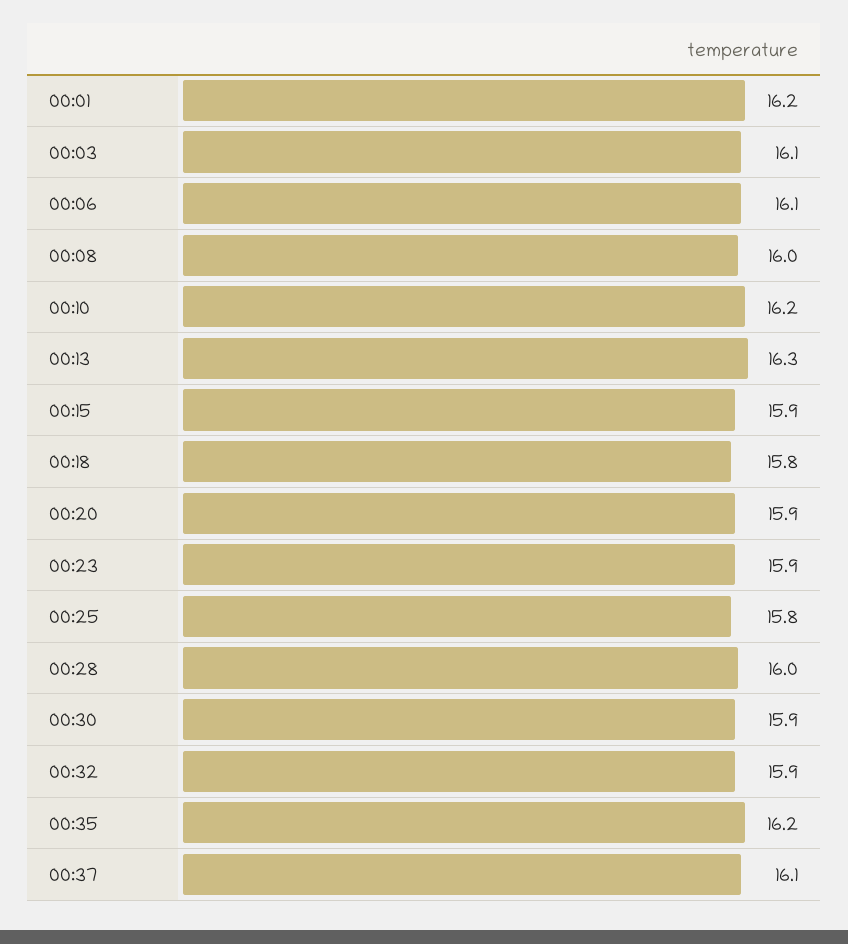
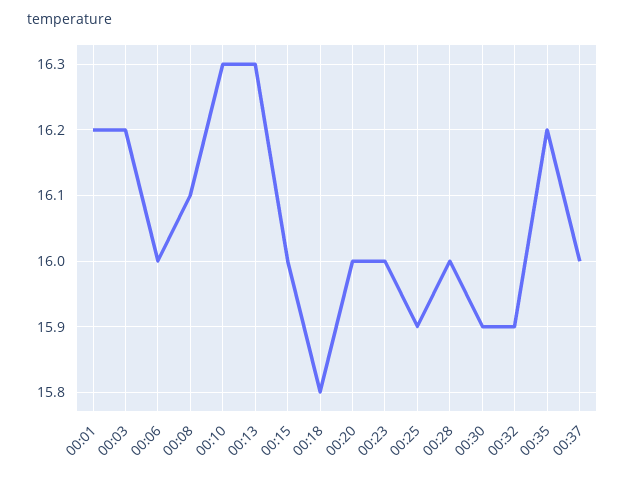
00:03: 16.1 -> 16.2
00:06: 16.1 -> 16
00:08: 16 -> 16.1
00:10: 16.2 -> 16.3
00:15: 15.9 -> 16
00:20: 15.9 -> 16
00:23: 15.9 -> 16
00:25: 15.8 -> 15.9
00:37: 16.1 -> 16

